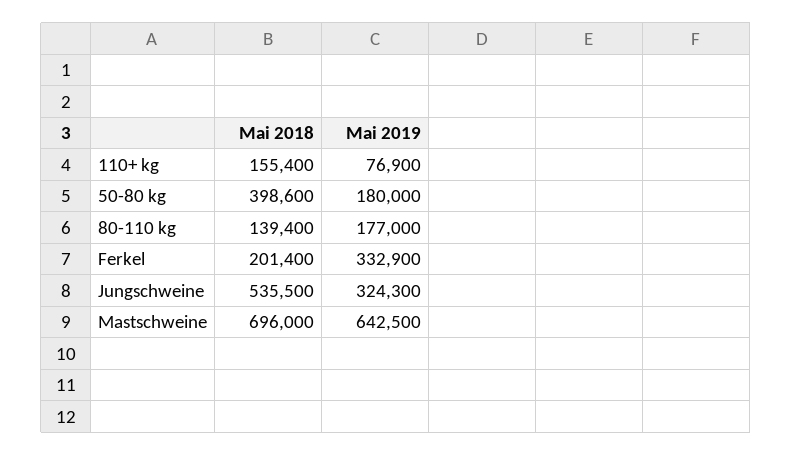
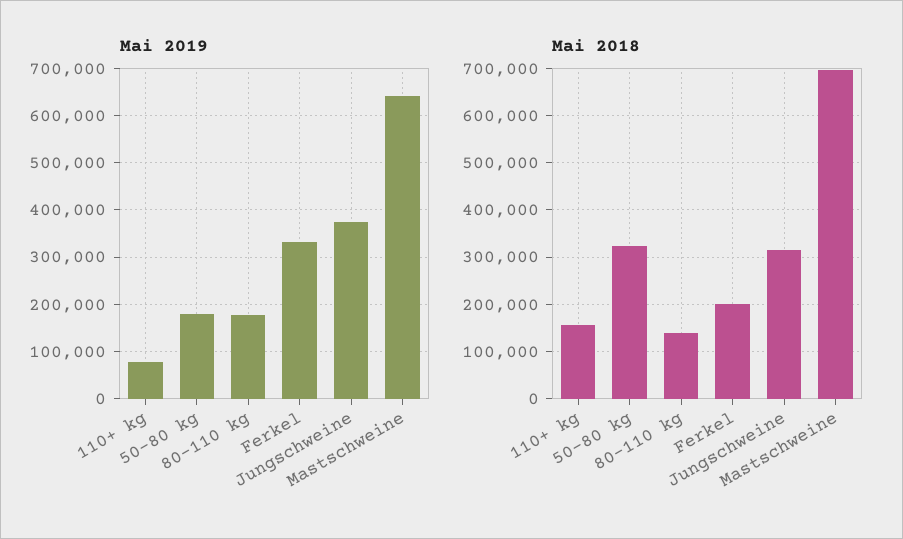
Mai 2018, 50-80 kg: 398600 -> 320000
Mai 2018, Jungschweine: 535500 -> 320000
Mai 2019, Jungschweine: 324300 -> 380000

